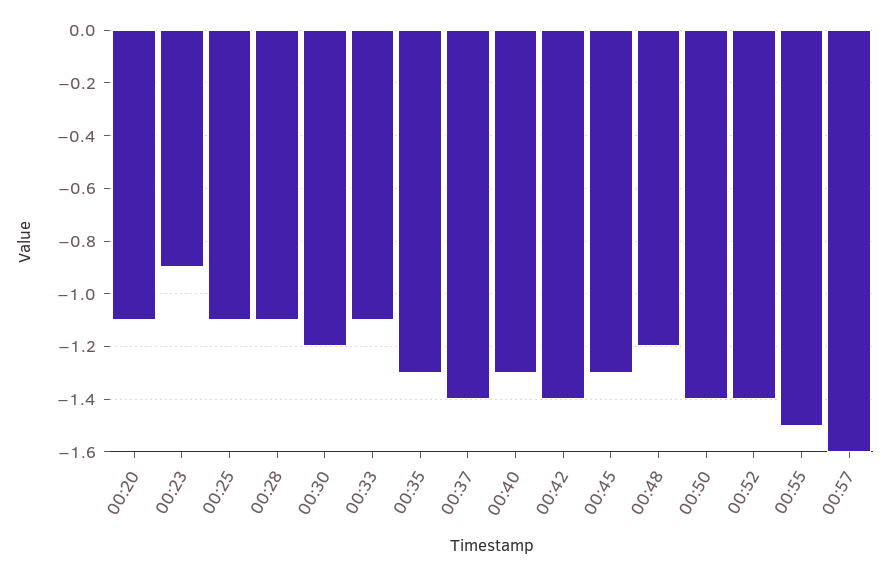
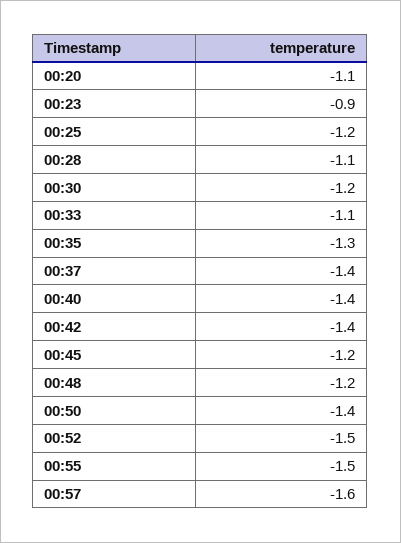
00:25: -1.1 -> -1.2
00:40: -1.3 -> -1.4
00:45: -1.3 -> -1.2
00:52: -1.4 -> -1.5

